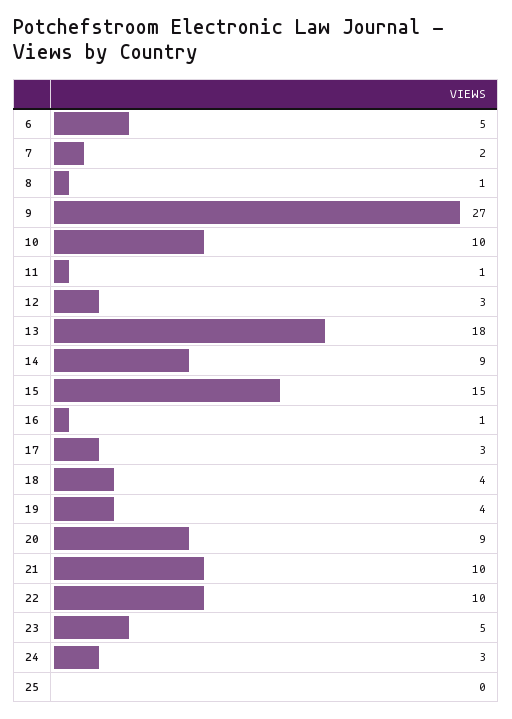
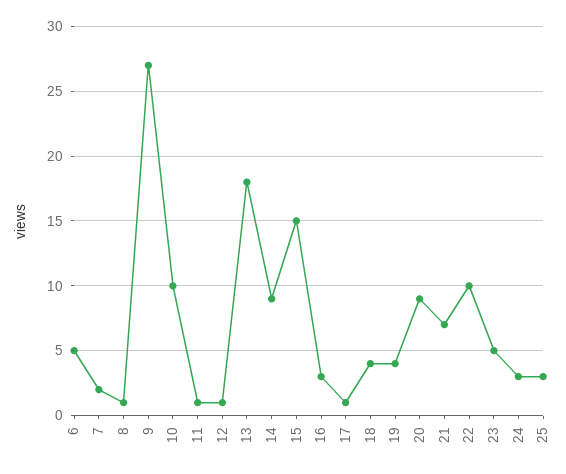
12: 3 -> 1
16: 1 -> 3
17: 3 -> 1
21: 10 -> 7
25: 0 -> 3

